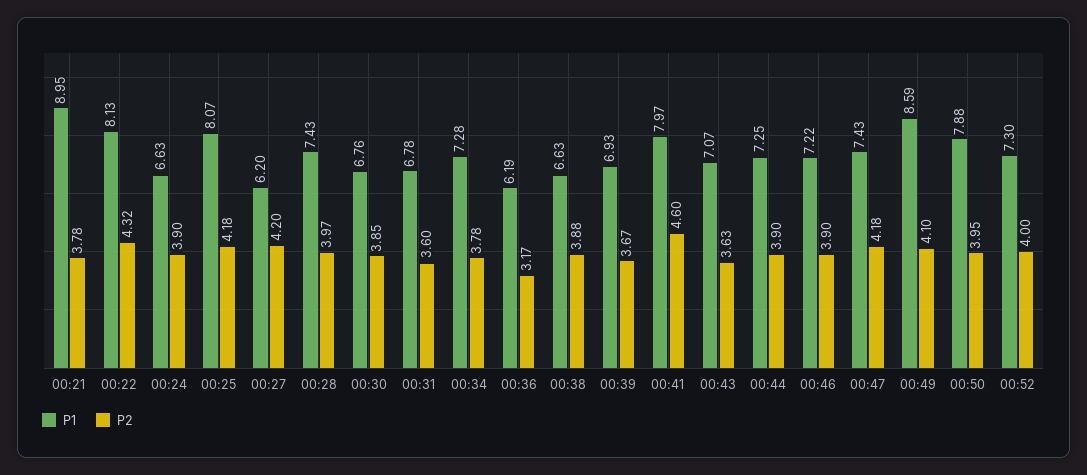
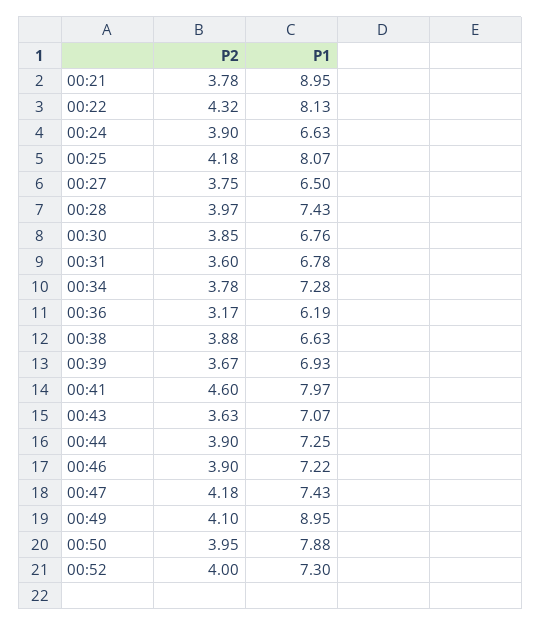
P1, 00:27: 6.2 -> 6.5
P2, 00:27: 4.2 -> 3.75
P1, 00:49: 8.59 -> 8.95

